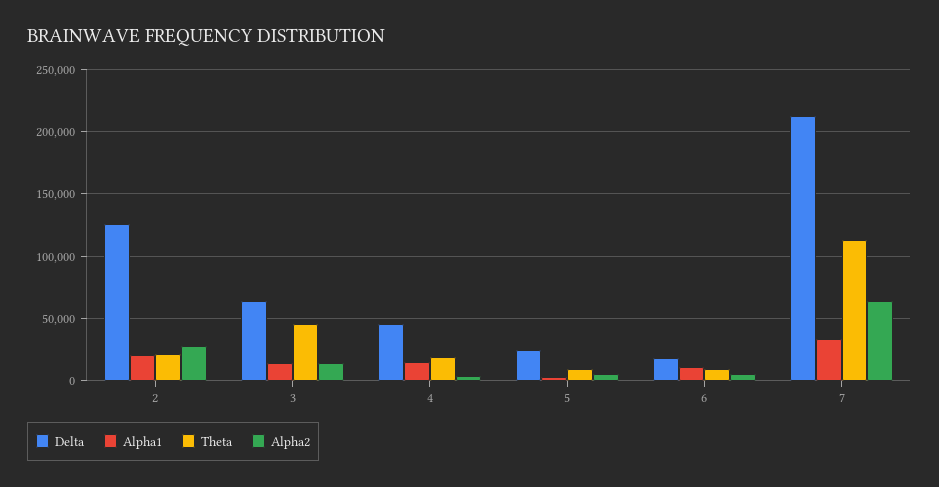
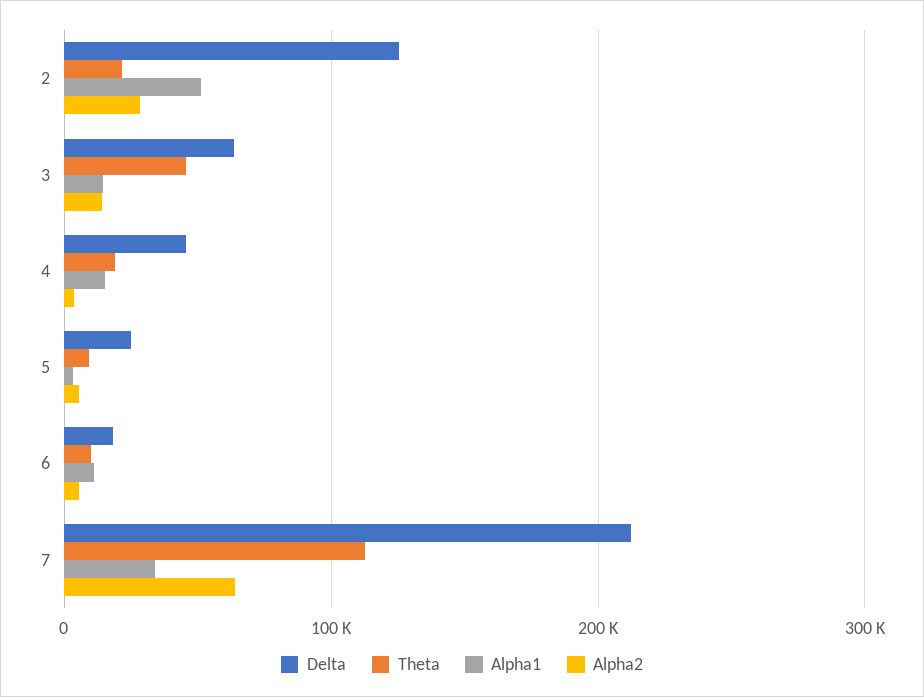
Alpha1, 2: 20000 -> 50000

